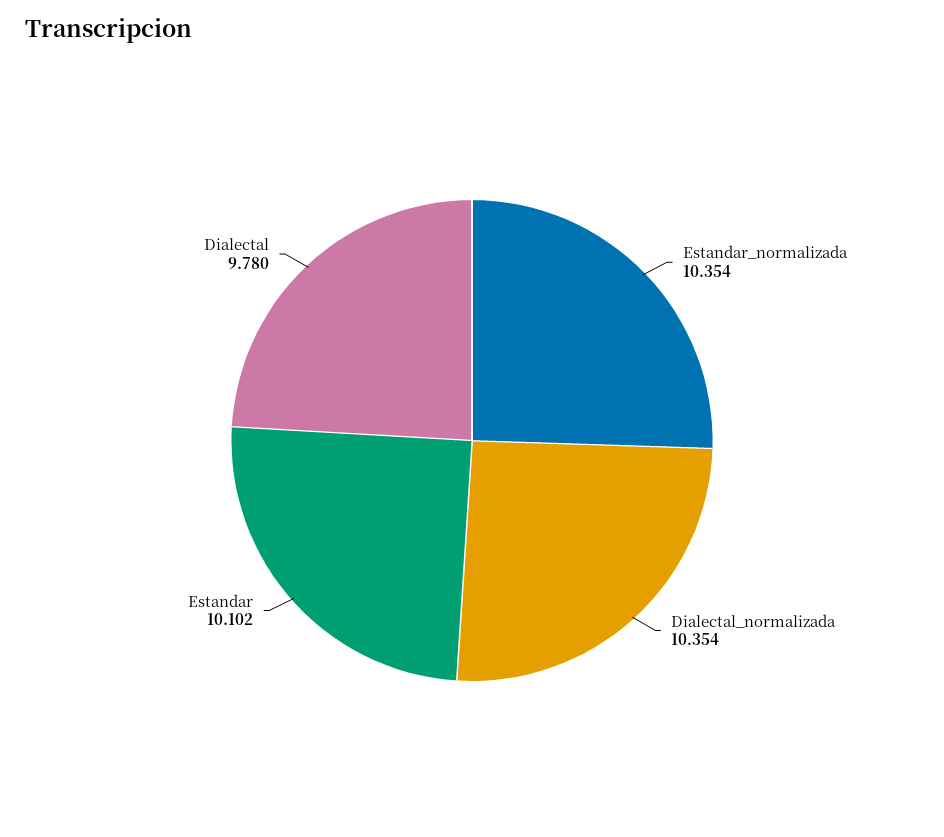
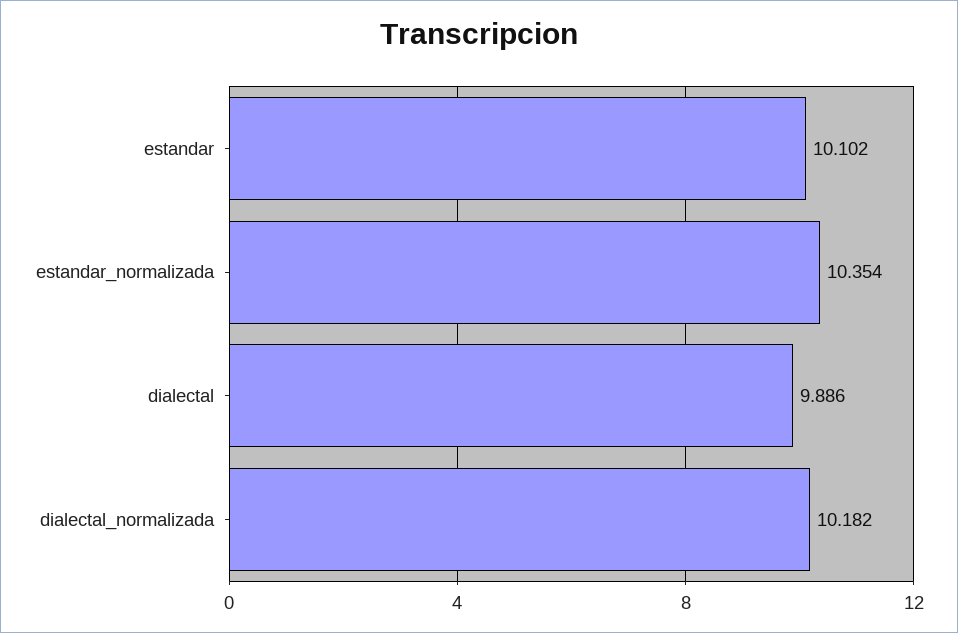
Dialectal_normalizada: 10.354 -> 10.182
Dialectal: 9.78 -> 9.886

